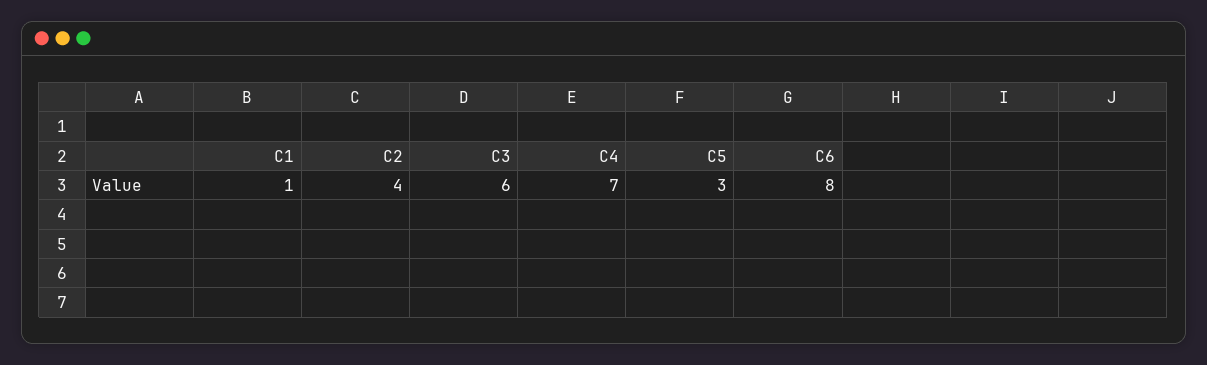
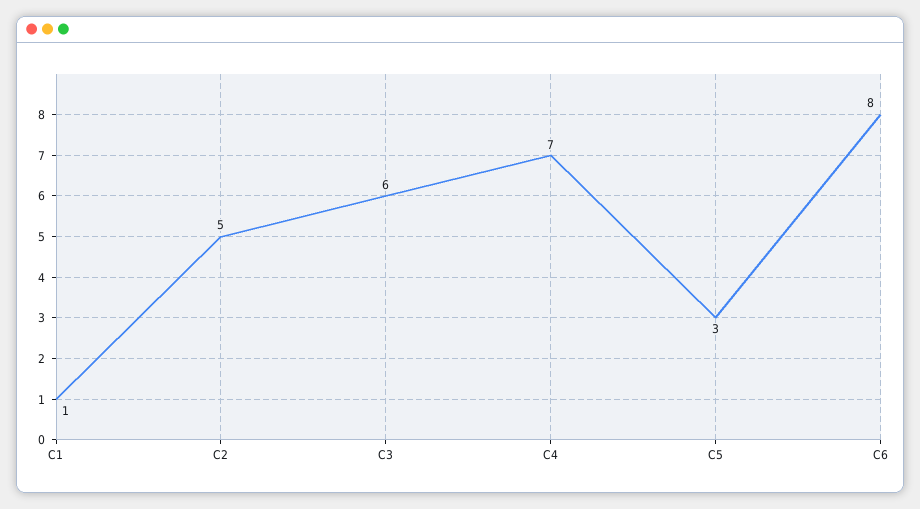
C2: 4 -> 5

